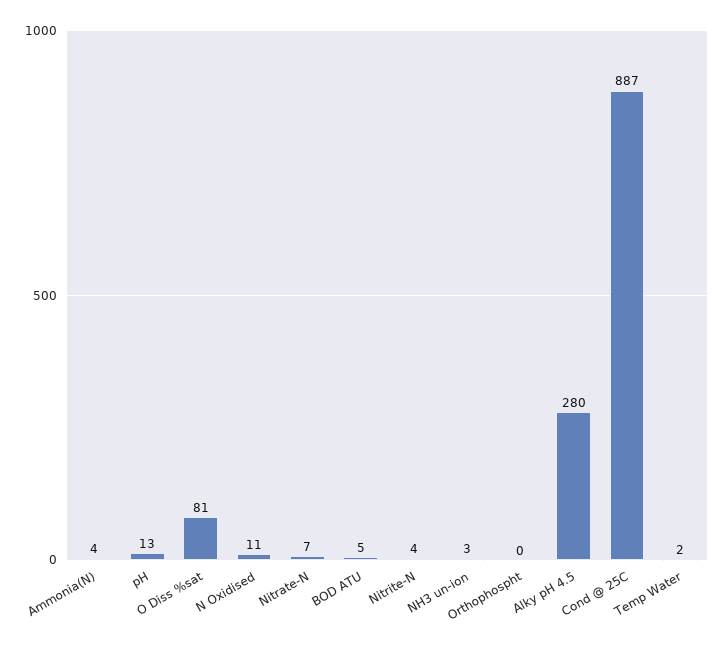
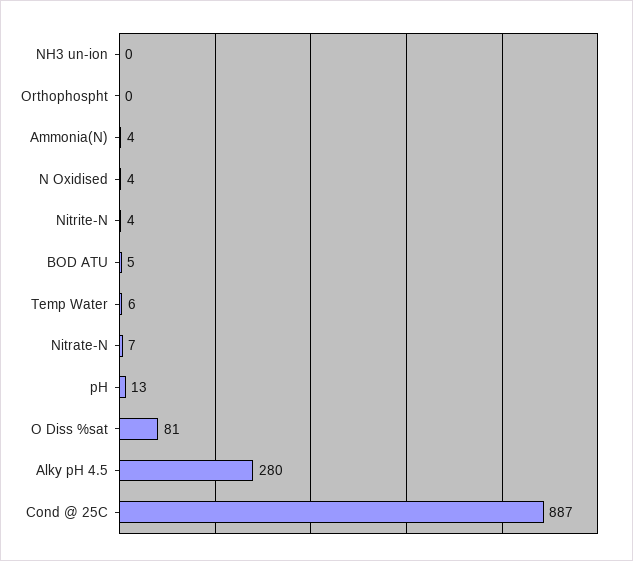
N Oxidised: 11 -> 4
NH3 un-ion: 3 -> 0
Temp Water: 2 -> 6

